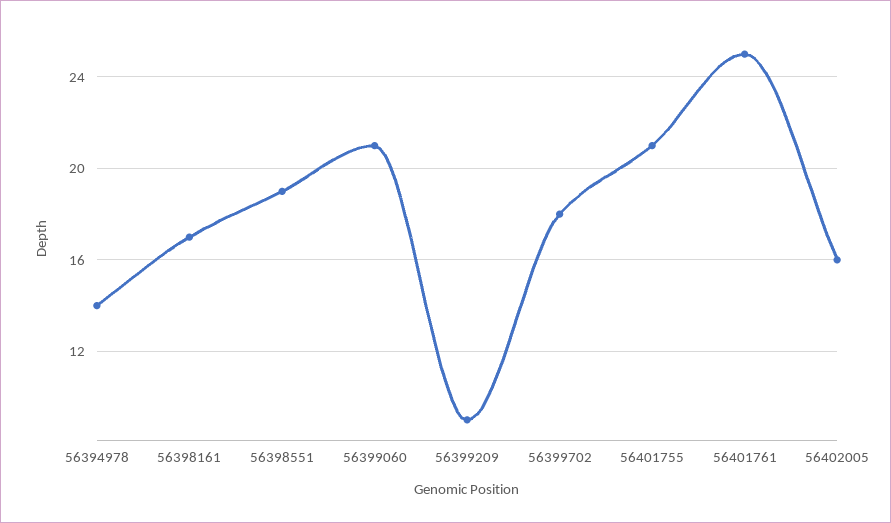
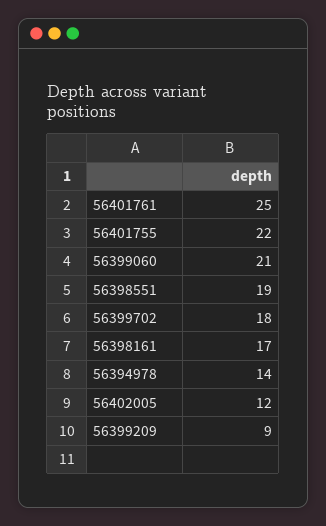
56401755: 21 -> 22
56402005: 16 -> 12

